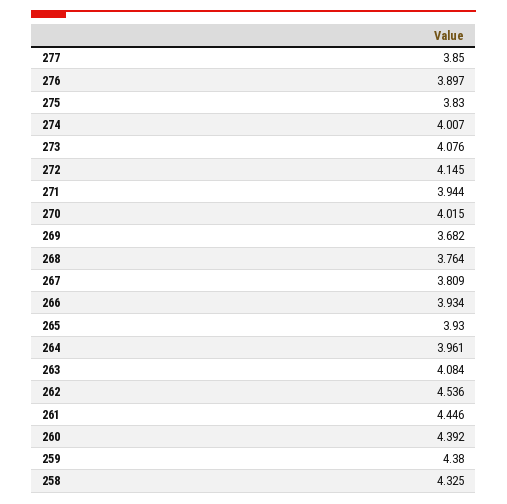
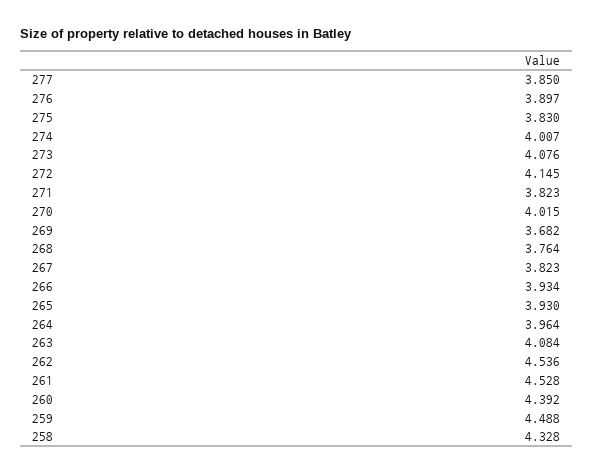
271: 3.944 -> 3.823
267: 3.809 -> 3.823
264: 3.961 -> 3.964
261: 4.446 -> 4.528
259: 4.38 -> 4.488
258: 4.325 -> 4.328

